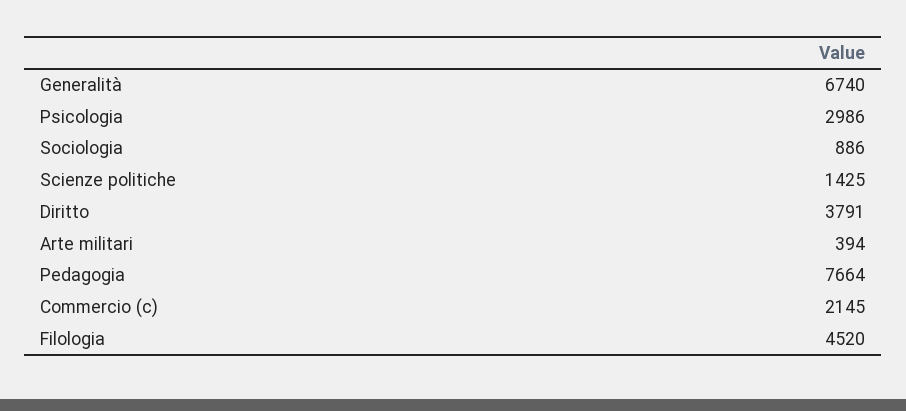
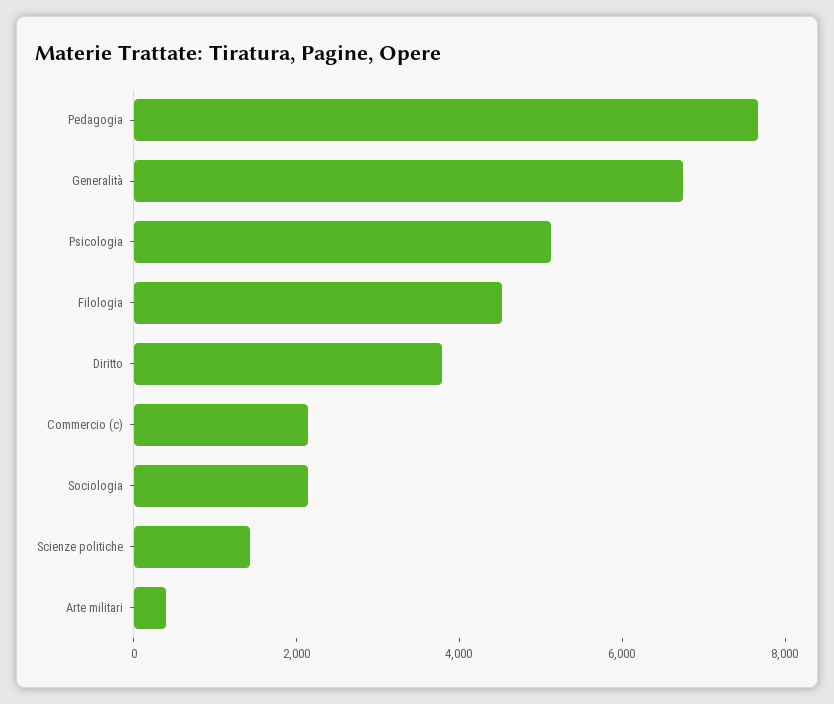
Psicologia: 2986 -> 5000
Sociologia: 886 -> 2000

